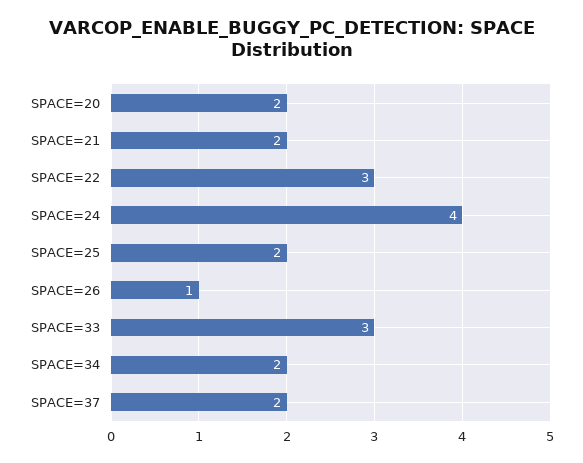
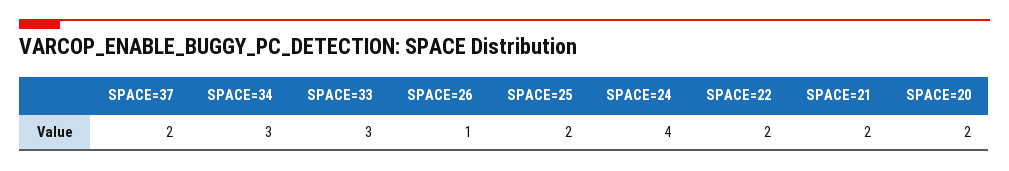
SPACE=22: 3 -> 2
SPACE=34: 2 -> 3

